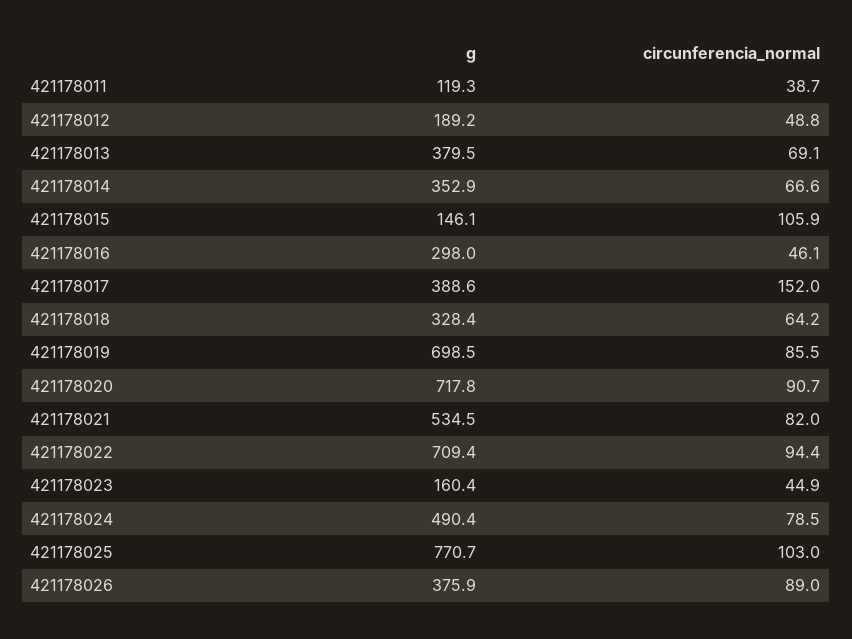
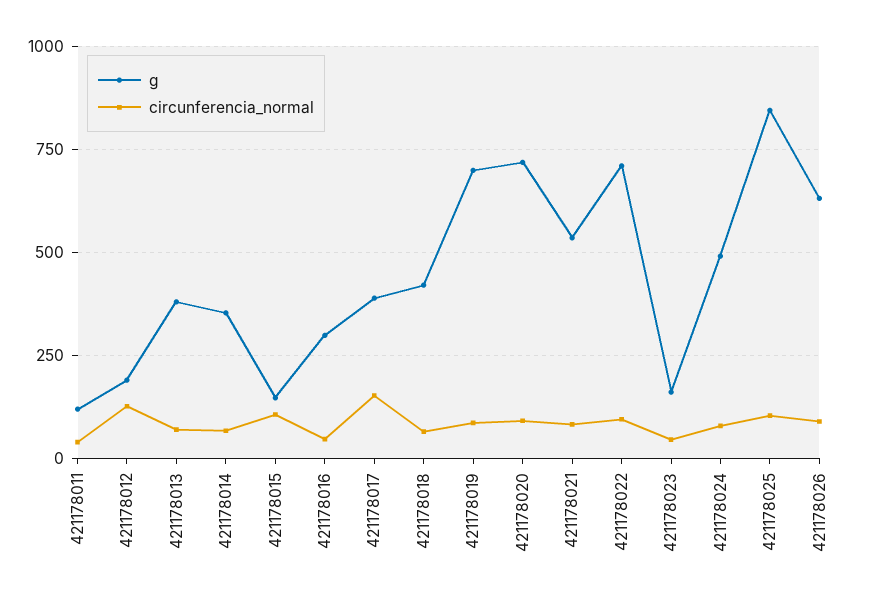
circunferencia_normal, 421178012: 48.8 -> 125
g, 421178018: 328.4 -> 425
g, 421178025: 770.7 -> 850
g, 421178026: 375.9 -> 625

